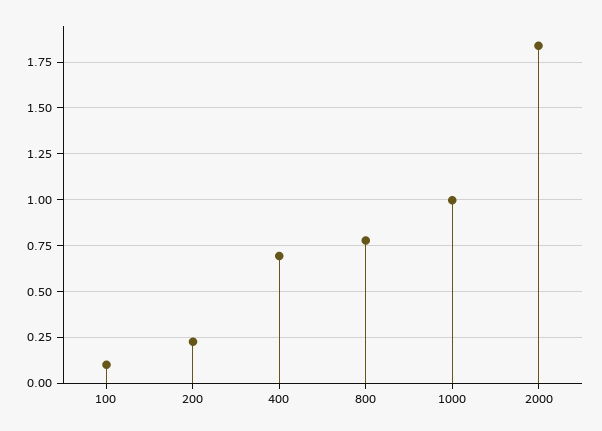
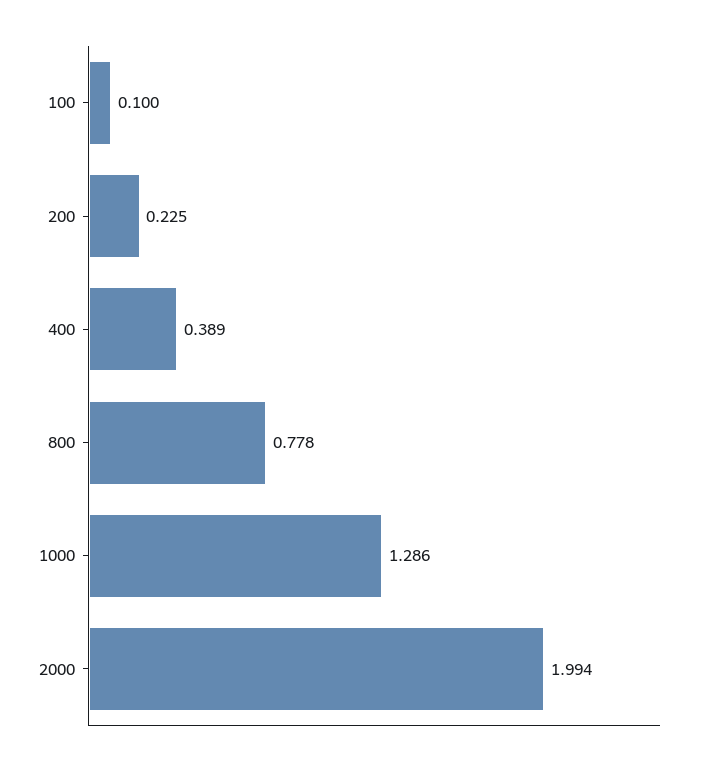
400: 0.7 -> 0.389
1000: 1 -> 1.286
2000: 1.85 -> 1.994

